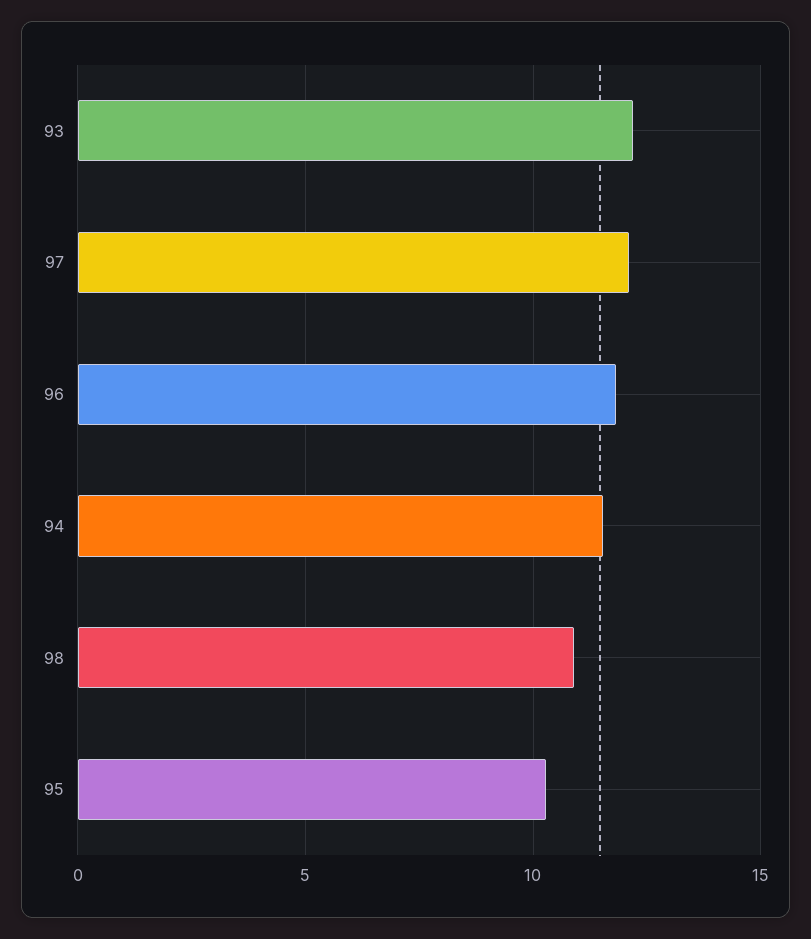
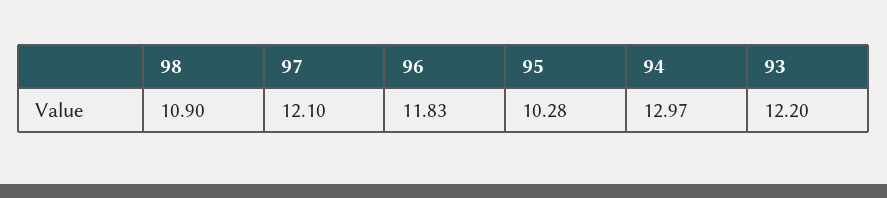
94: 11.5 -> 12.97

